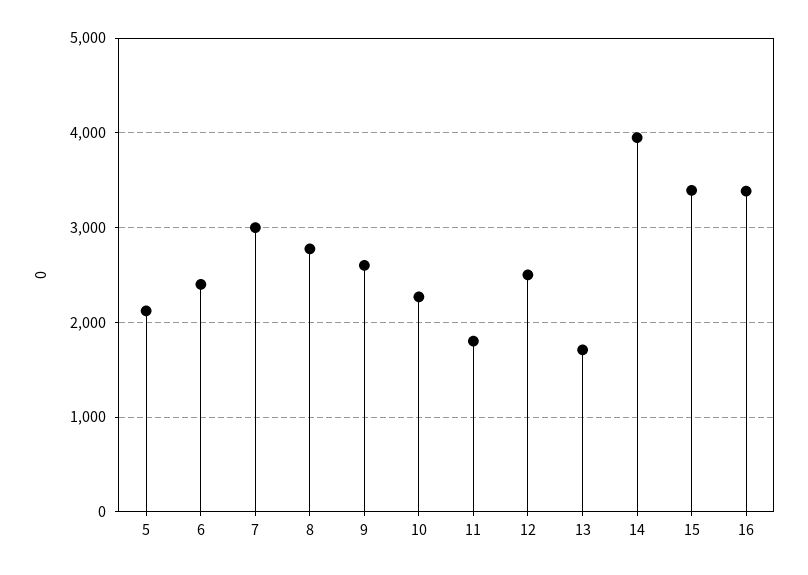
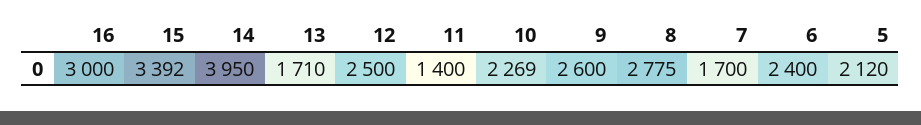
7: 3000 -> 1700
11: 1800 -> 1400
16: 3400 -> 3000

